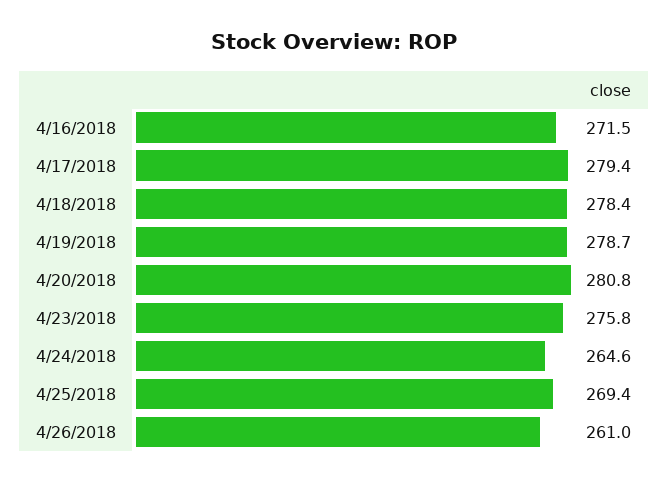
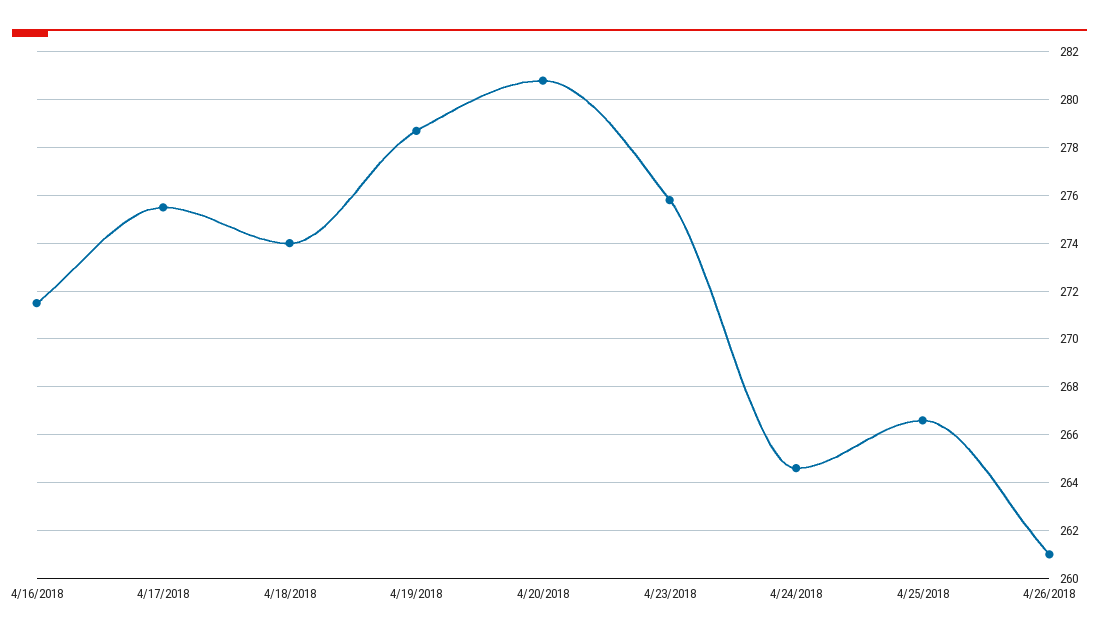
4/17/2018: 279.4 -> 275.5
4/18/2018: 278.4 -> 274
4/25/2018: 269.4 -> 266.5

